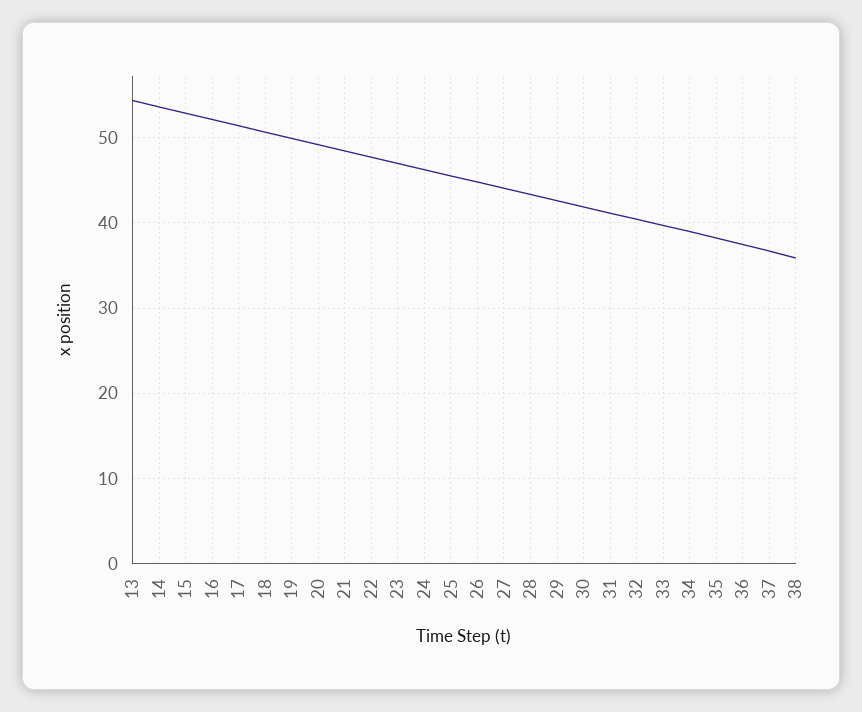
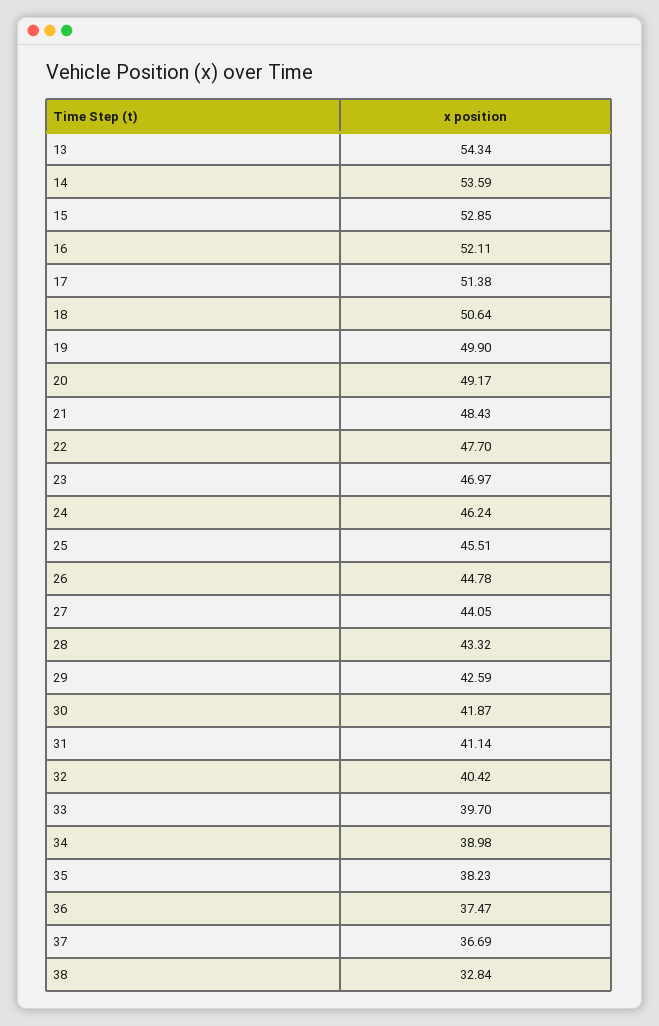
38: 36 -> 32.84

